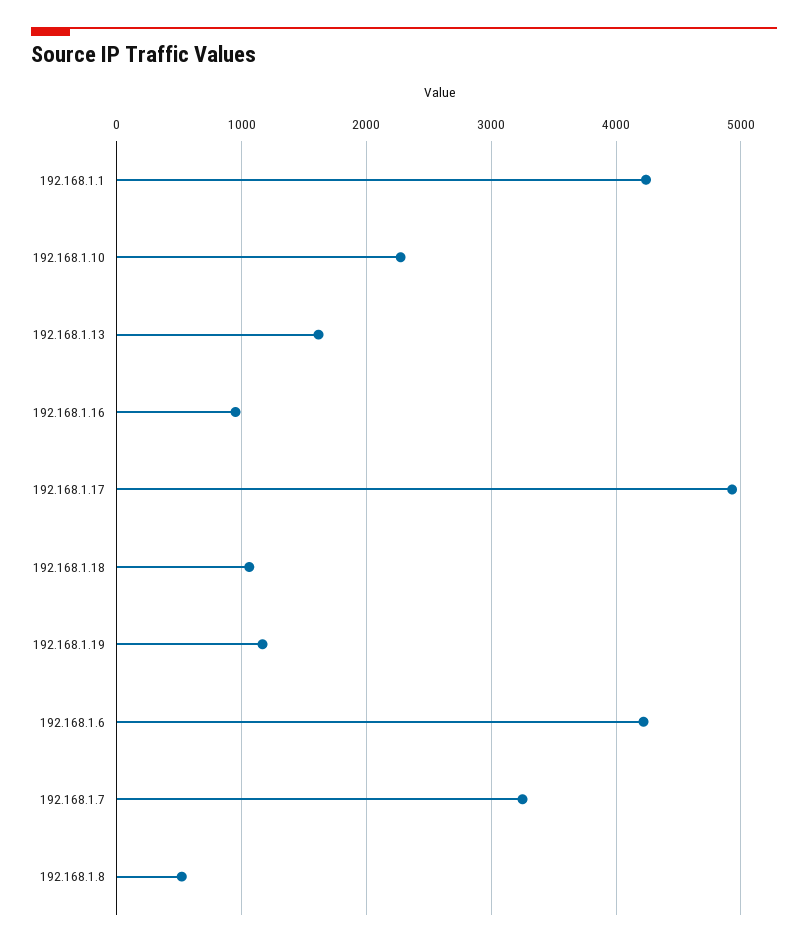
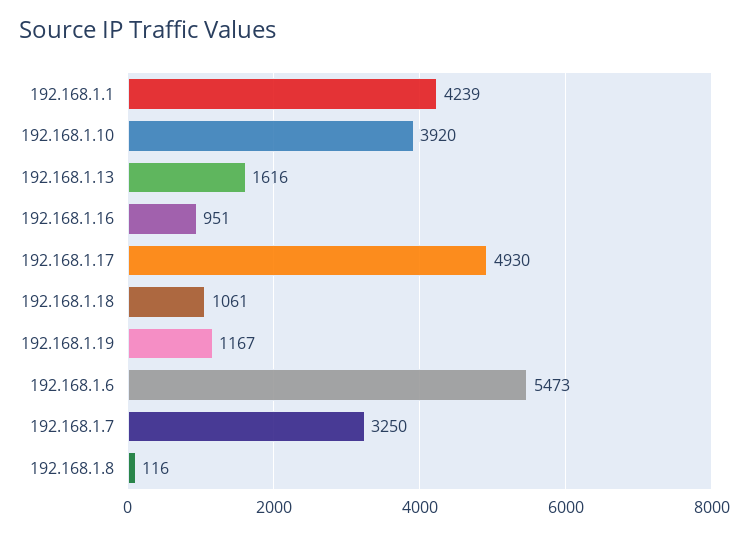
192.168.1.10: 2300 -> 3920
192.168.1.6: 4200 -> 5473
192.168.1.8: 500 -> 116

